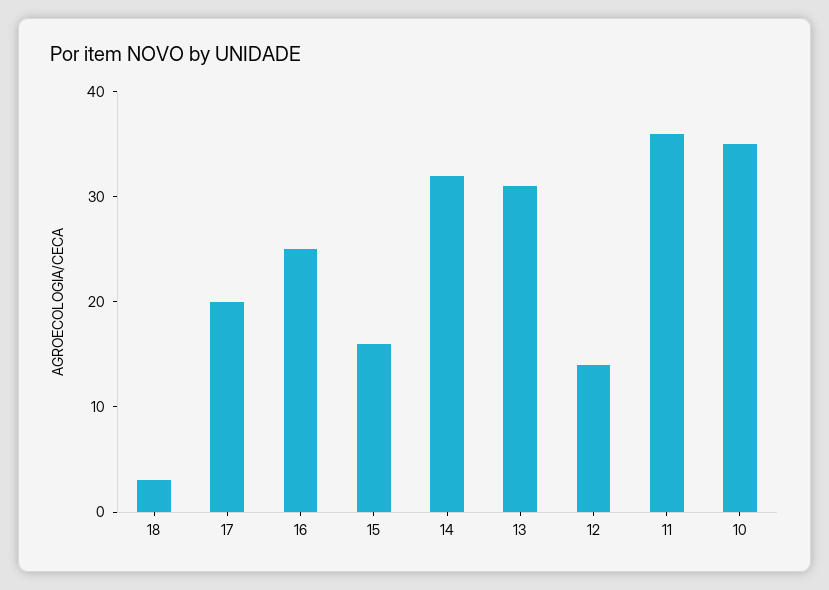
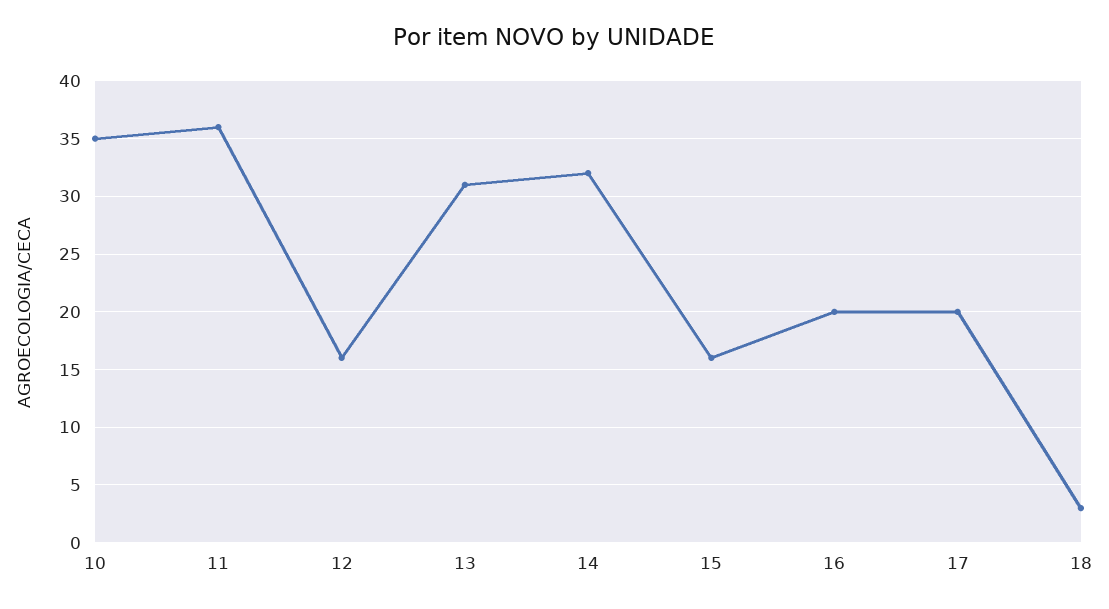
16: 25 -> 20
12: 14 -> 16

